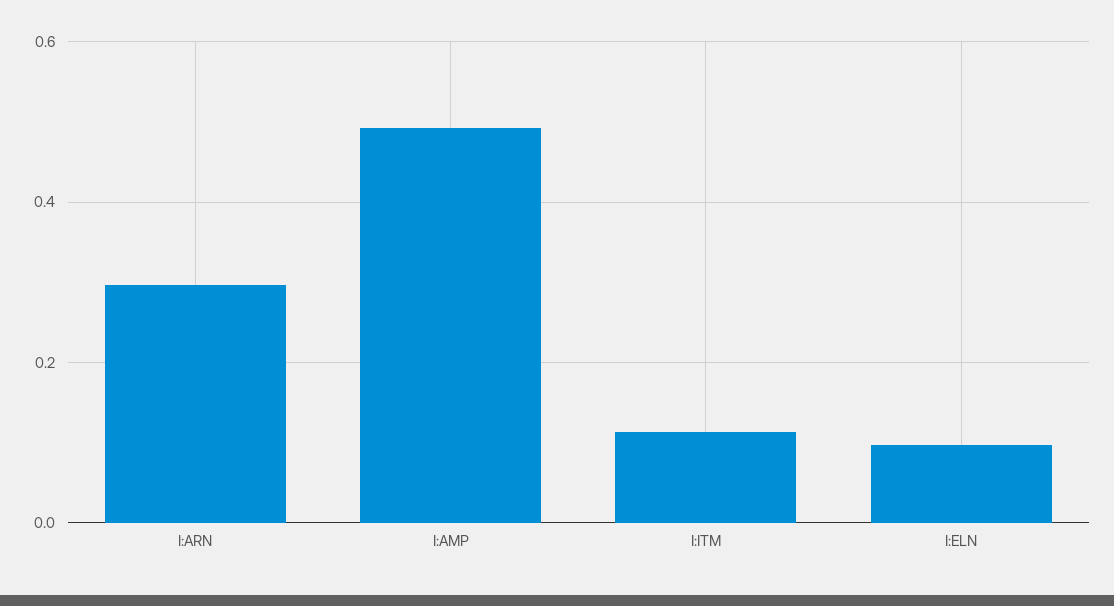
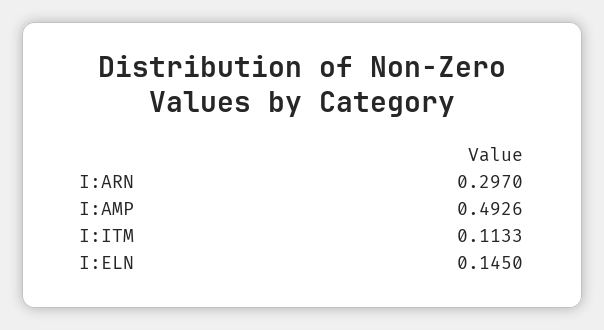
I:ELN: 0.1 -> 0.145

